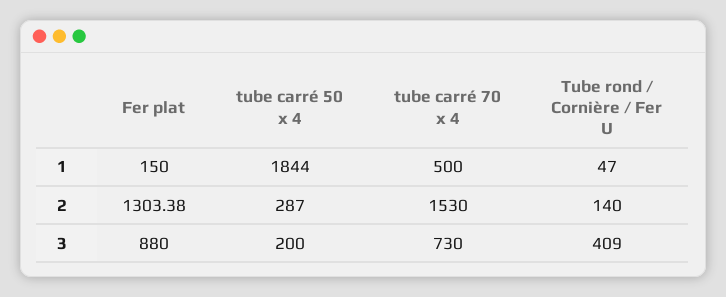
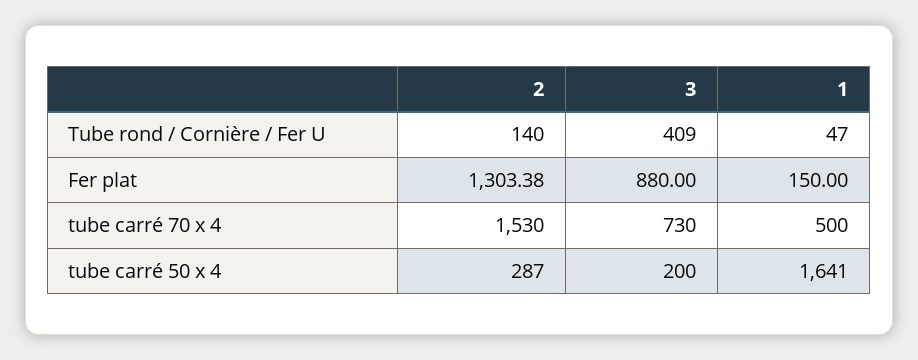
tube carré 50 x 4, 1: 1844 -> 1641

